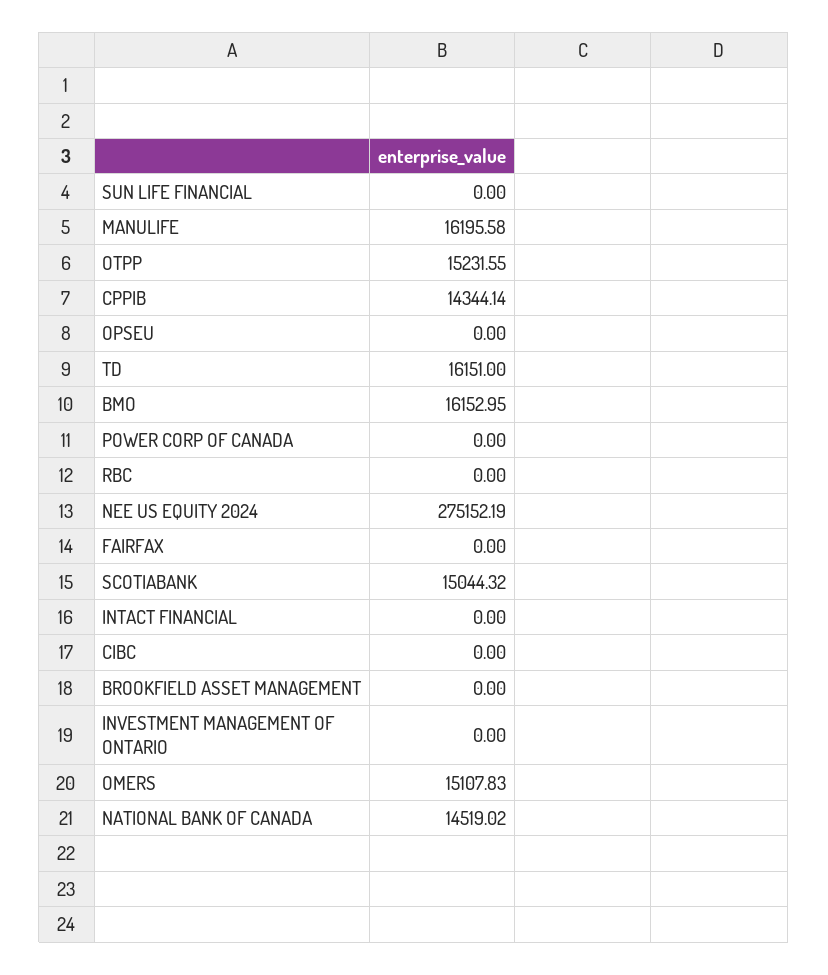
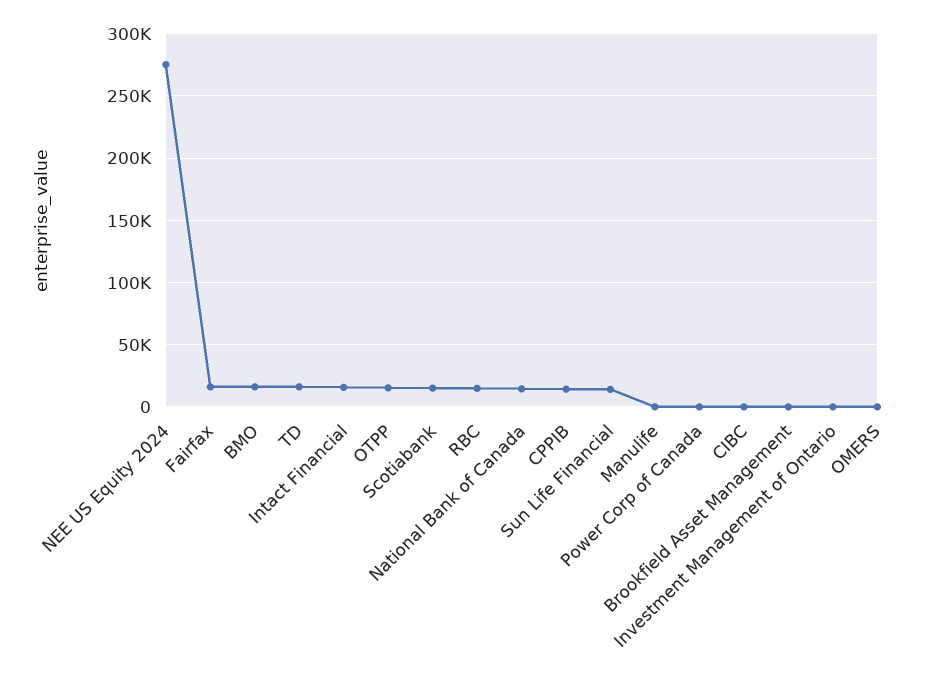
SUN LIFE FINANCIAL: 0 -> 15000
MANULIFE: 16195.58 -> 0
OPSEU: 0 -> none
RBC: 0 -> 15000
FAIRFAX: 0 -> 15000
INTACT FINANCIAL: 0 -> 15000
OMERS: 15107.83 -> 0

